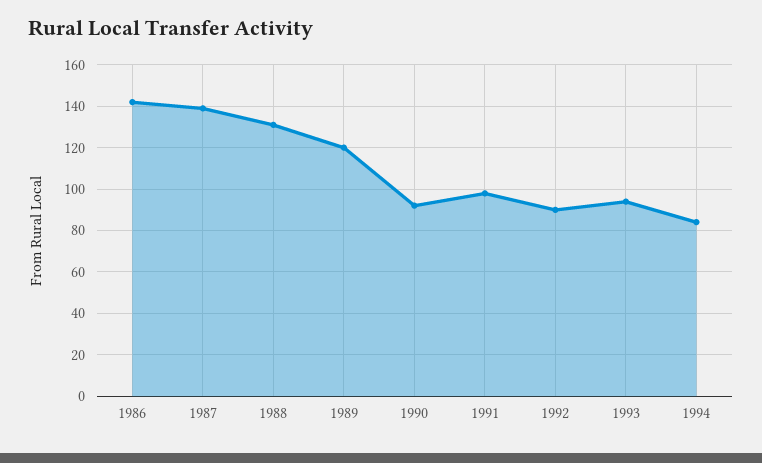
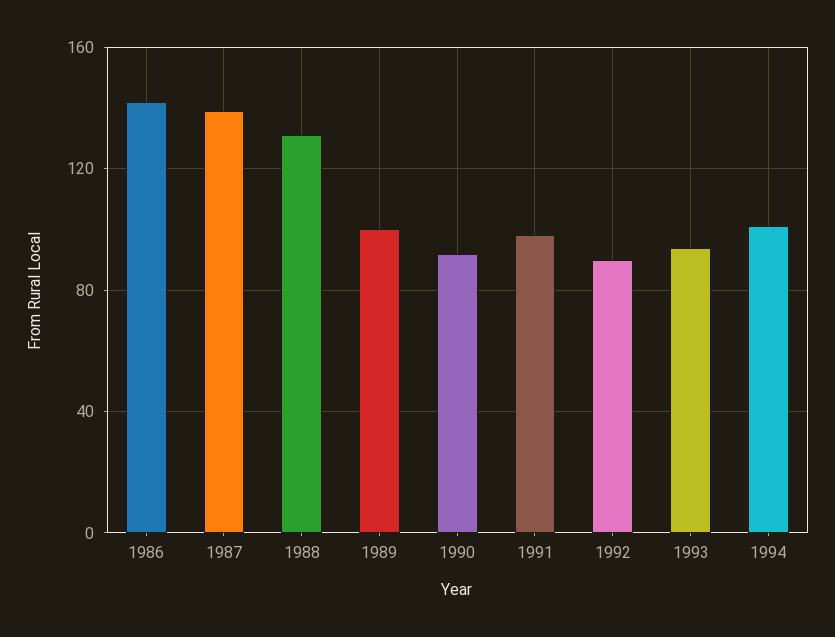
1989: 120 -> 100
1994: 85 -> 100

